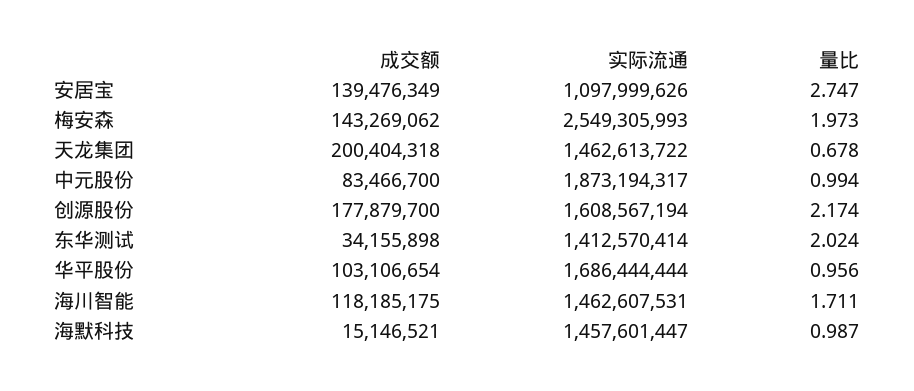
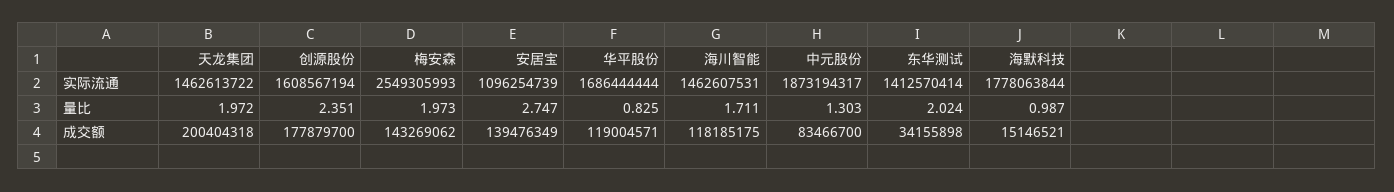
实际流通, 安居宝: 1097999626 -> 1096254739
量比, 天龙集团: 0.678 -> 1.972
量比, 中元股份: 0.994 -> 1.303
量比, 创源股份: 2.174 -> 2.351
成交额, 华平股份: 103106654 -> 119004571
量比, 华平股份: 0.956 -> 0.825
实际流通, 海默科技: 1457601447 -> 1778063844

